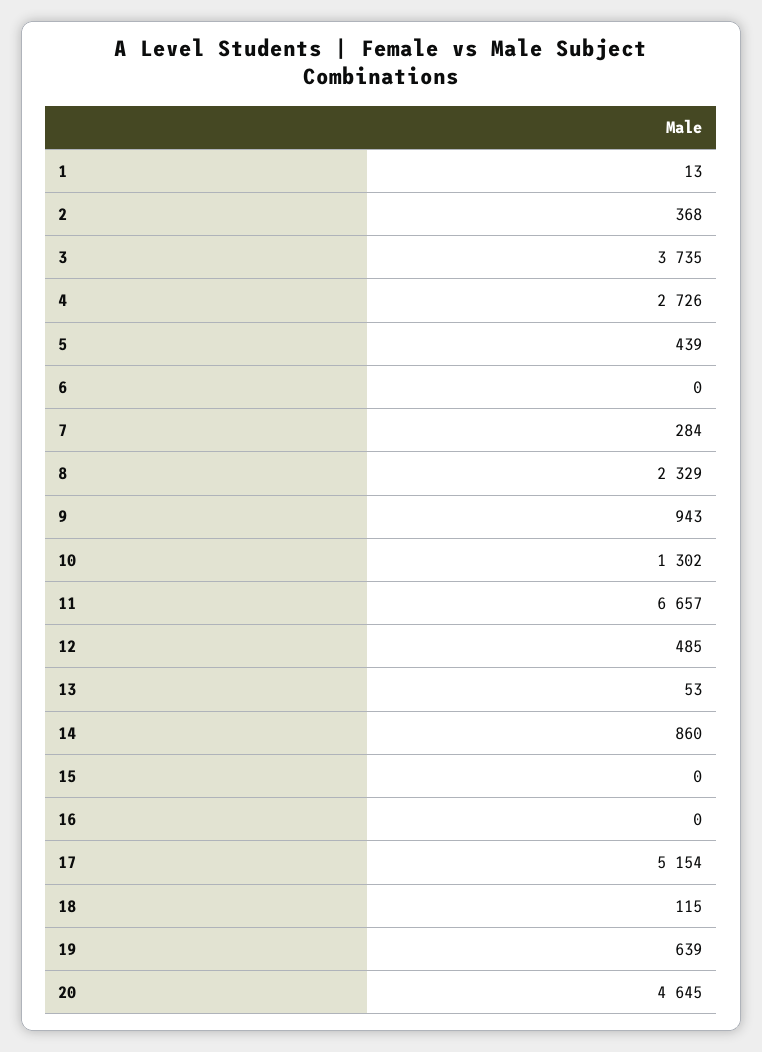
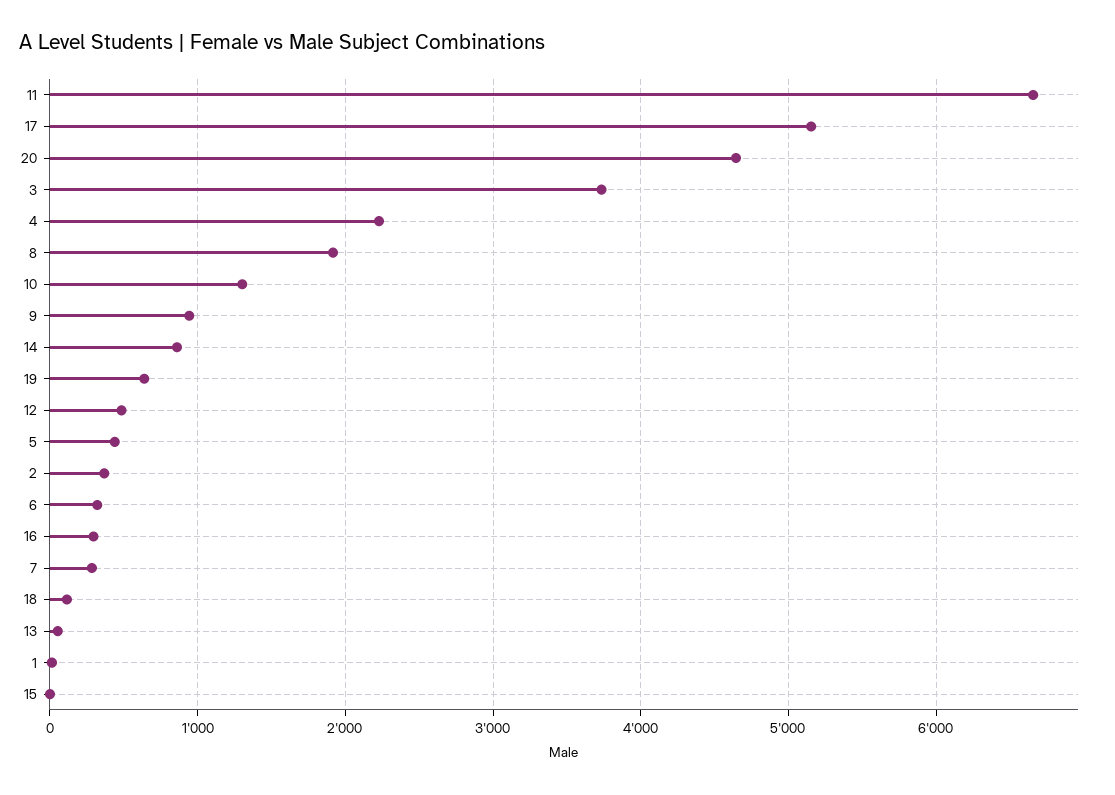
4: 2726 -> 2200
6: 0 -> 300
8: 2329 -> 1900
16: 0 -> 300

